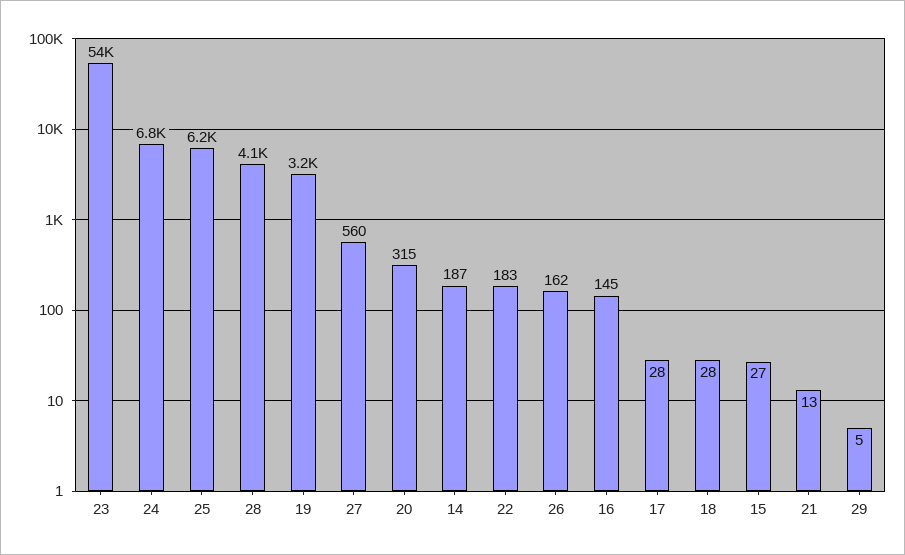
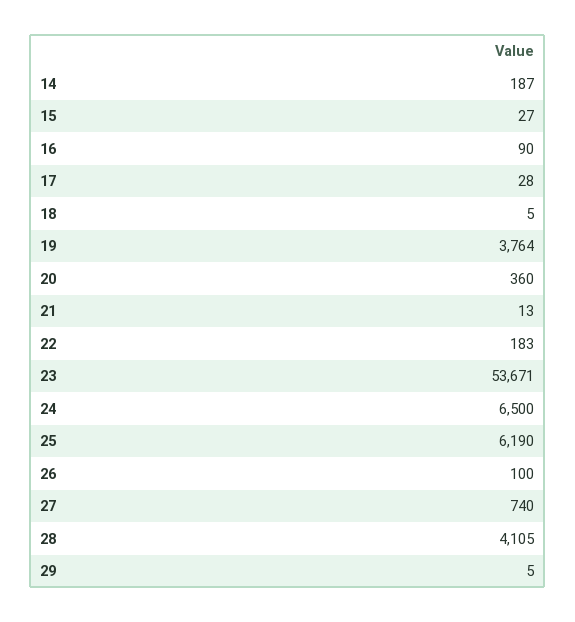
24: 6800 -> 6500
19: 3200 -> 3764
27: 560 -> 740
20: 315 -> 360
26: 162 -> 100
16: 145 -> 90
18: 28 -> 5

